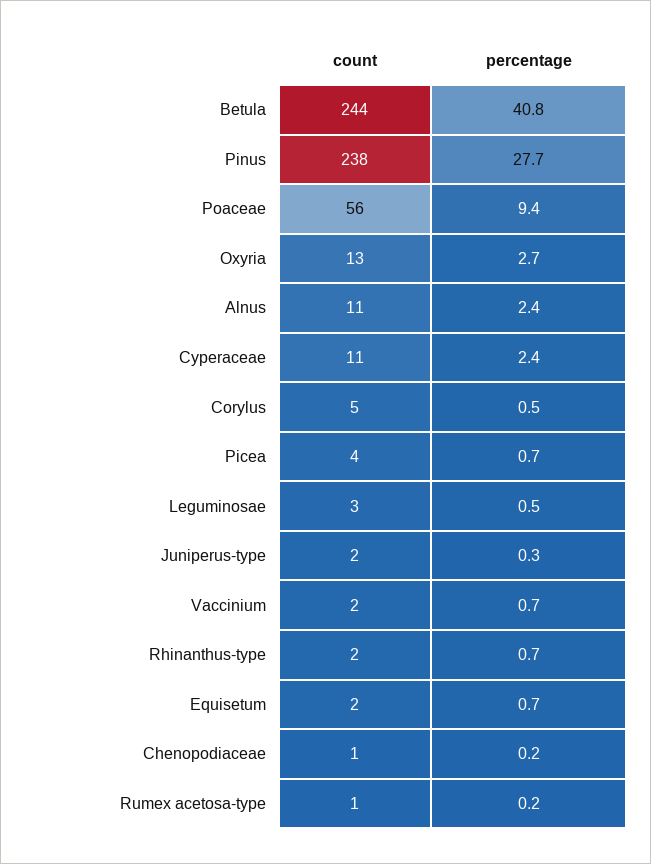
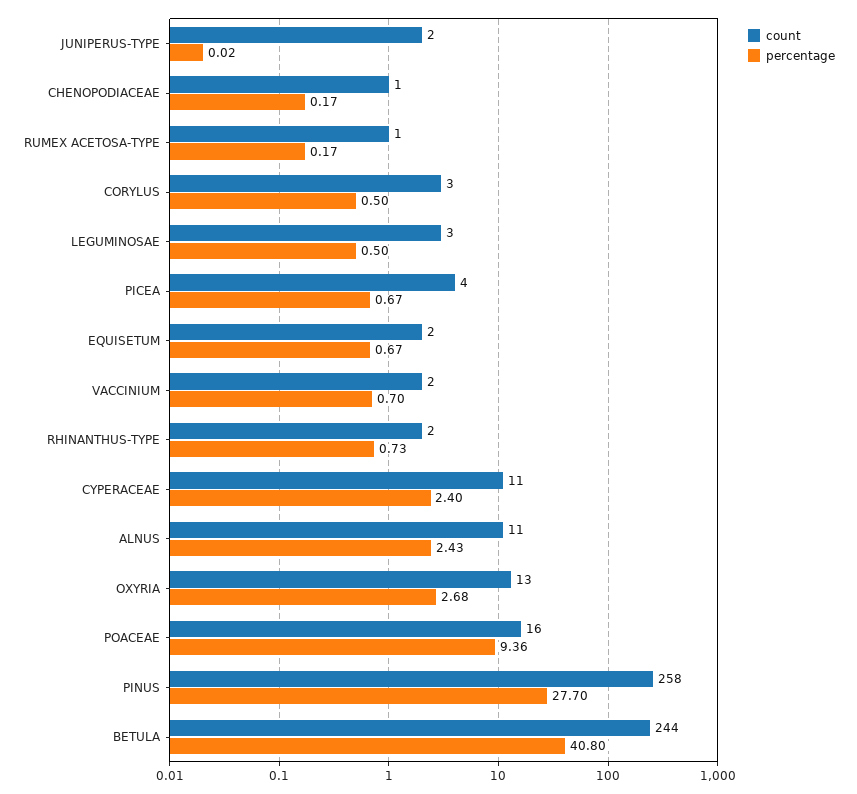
count, Pinus: 238 -> 258
count, Poaceae: 56 -> 16
count, Corylus: 5 -> 3
percentage, Juniperus-type: 0.3 -> 0.02

